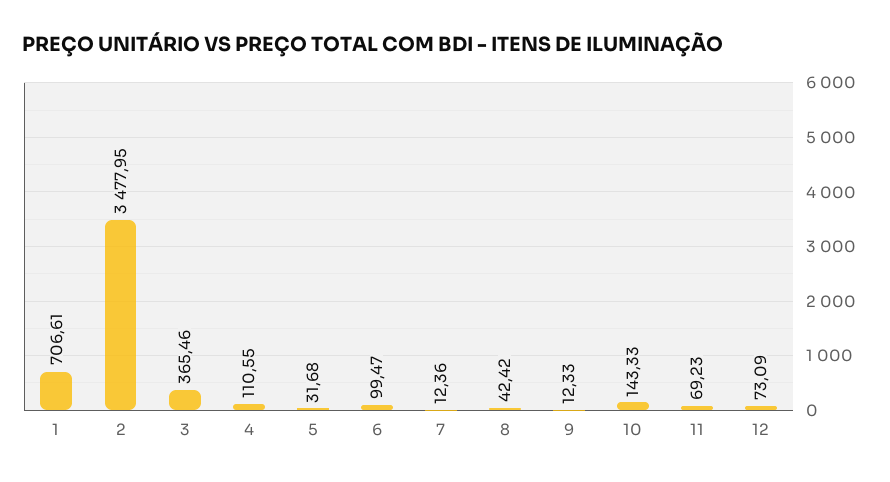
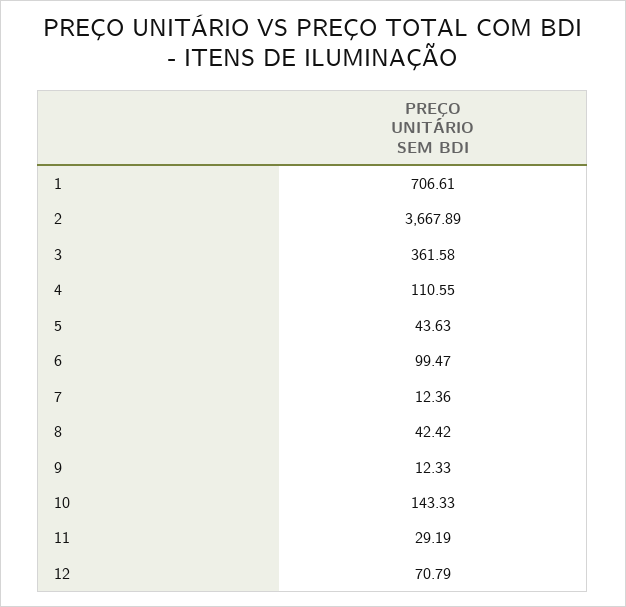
2: 3477.95 -> 3667.89
3: 365.46 -> 361.58
5: 31.68 -> 43.63
11: 69.23 -> 29.19
12: 73.09 -> 70.79

